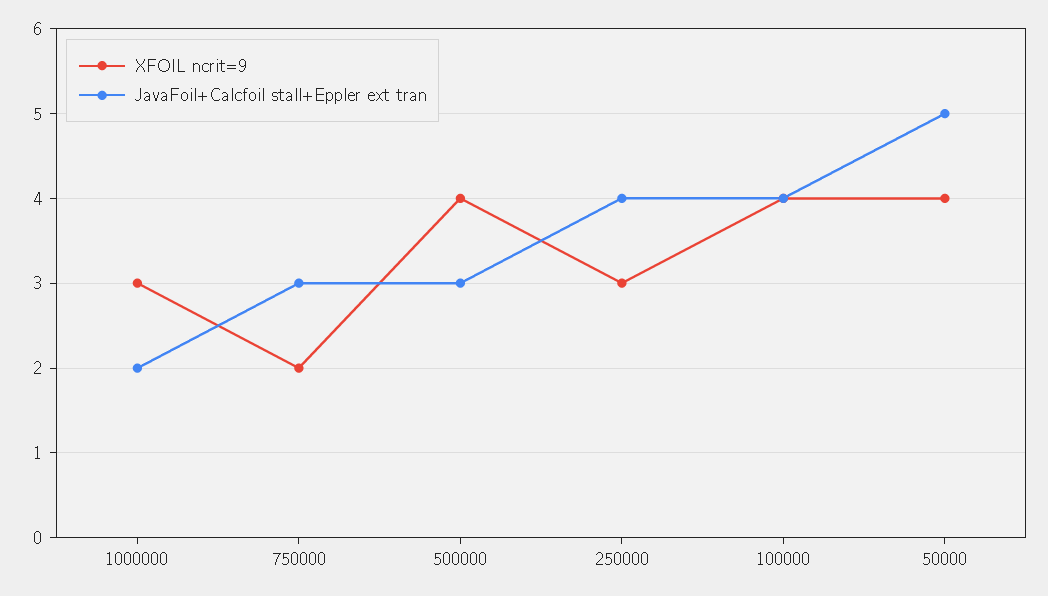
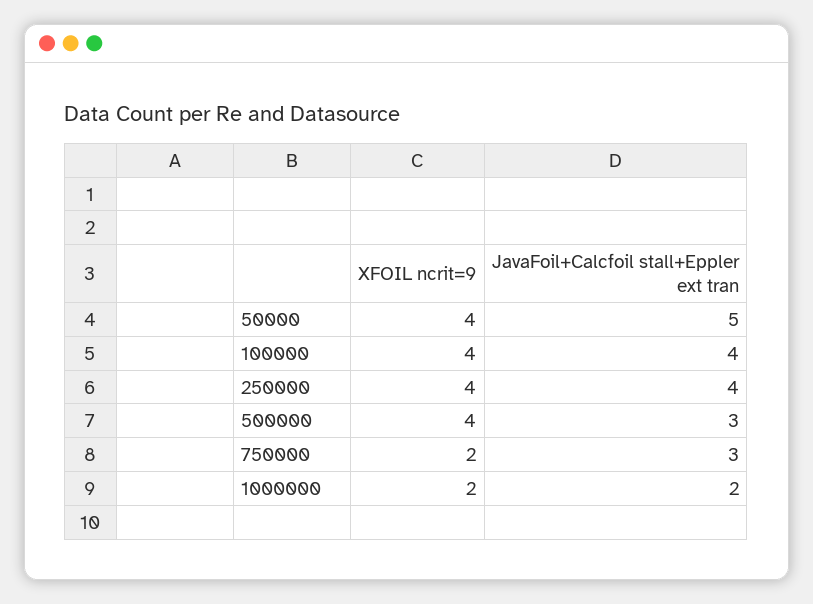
XFOIL ncrit=9, 1000000: 3 -> 2
XFOIL ncrit=9, 250000: 3 -> 4

